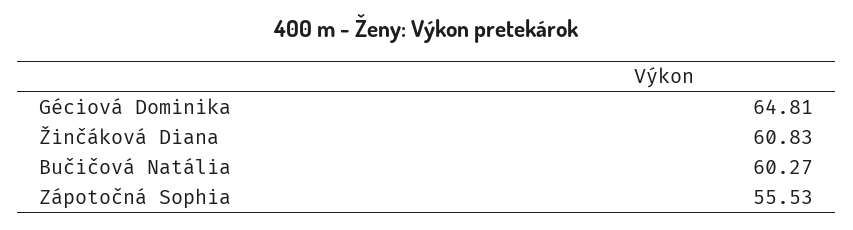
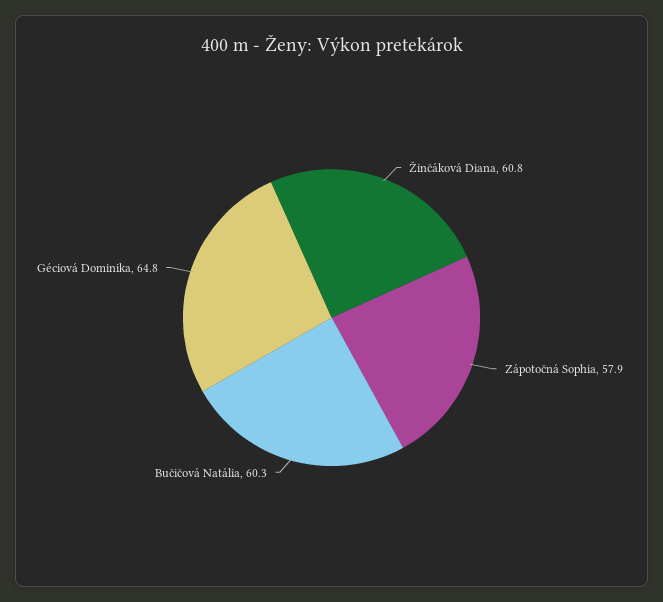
Zápotočná Sophia: 55.53 -> 57.9

